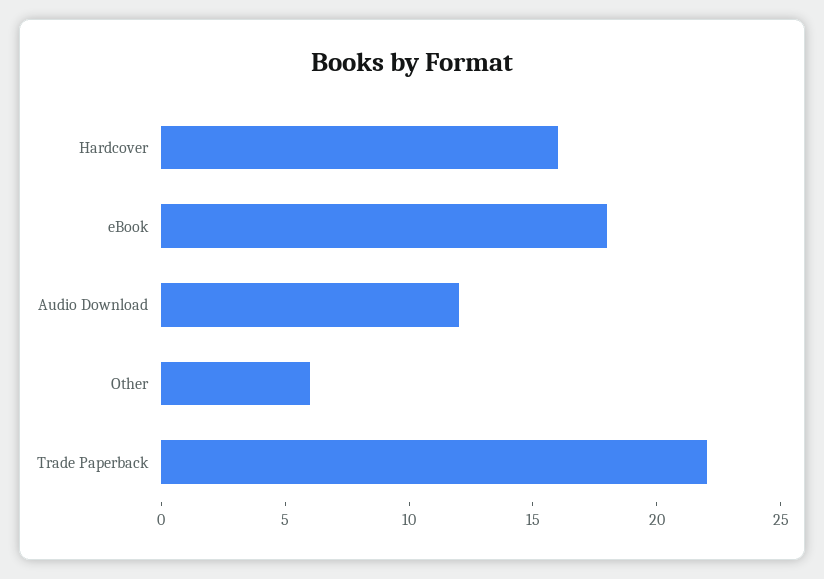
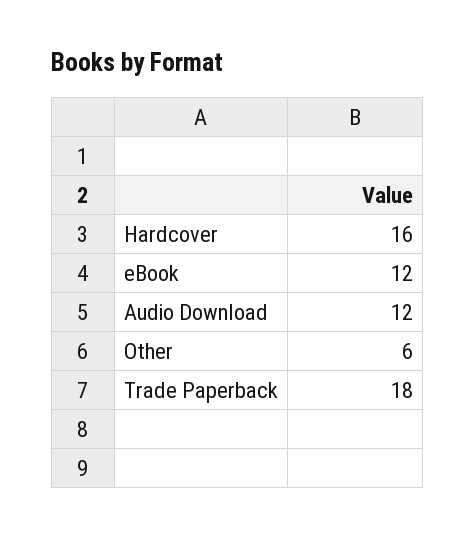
eBook: 18 -> 12
Trade Paperback: 22 -> 18

